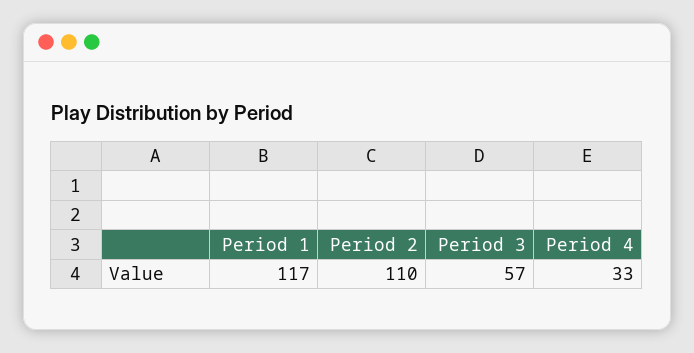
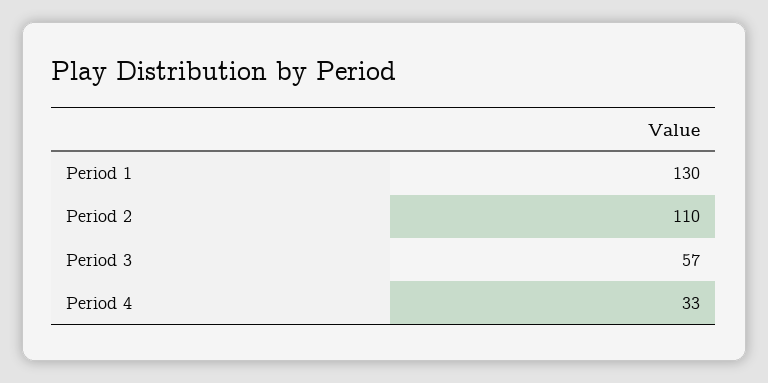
Period 1: 117 -> 130

